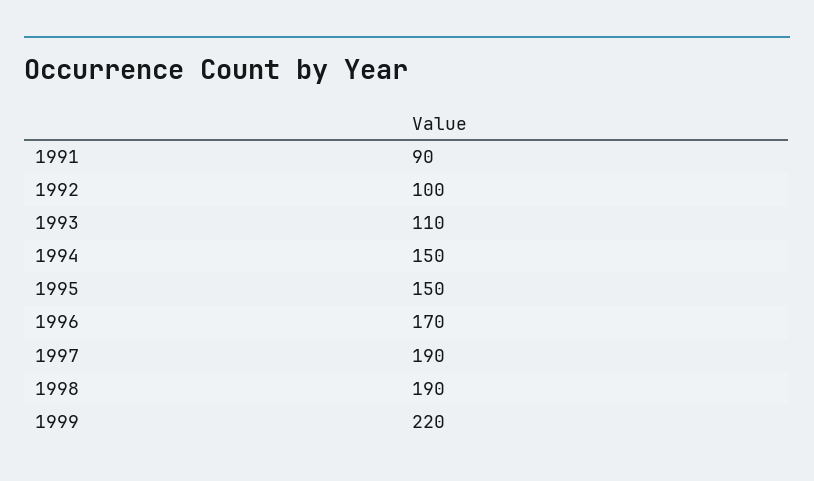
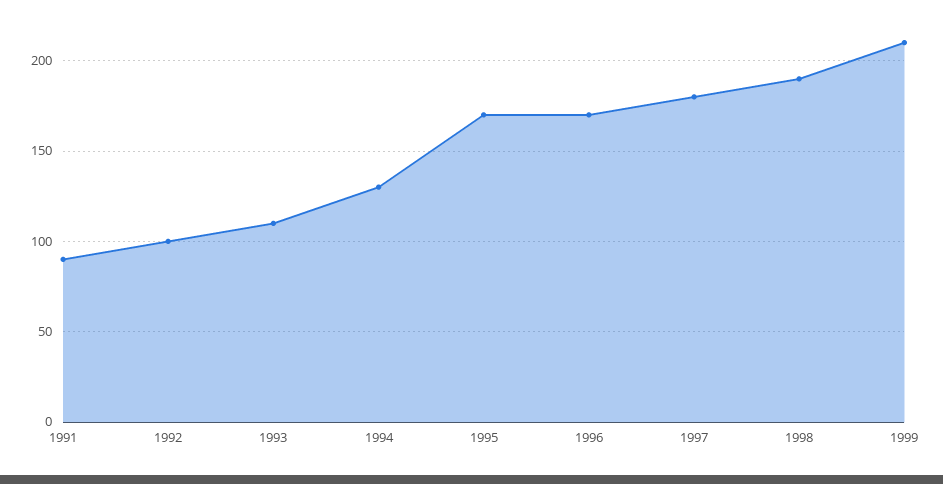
1994: 150 -> 130
1995: 150 -> 170
1997: 190 -> 180
1999: 220 -> 210

